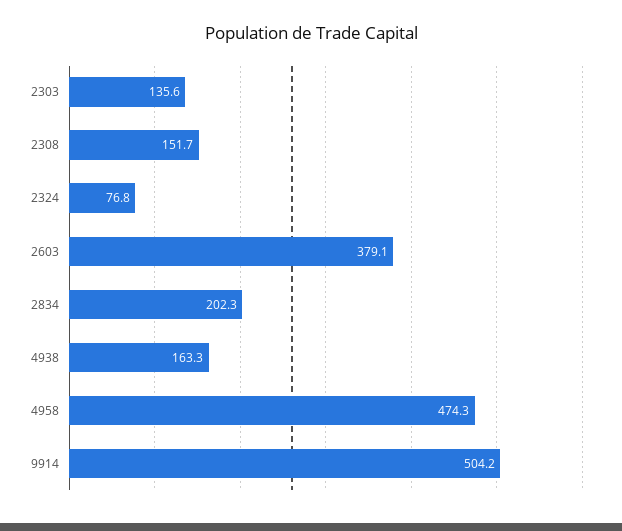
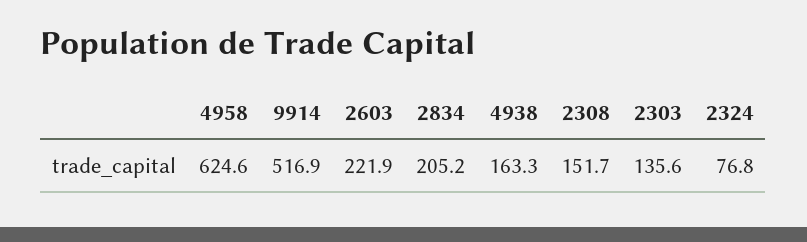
2603: 379.1 -> 221.9
2834: 202.3 -> 205.2
4958: 474.3 -> 624.6
9914: 504.2 -> 516.9

